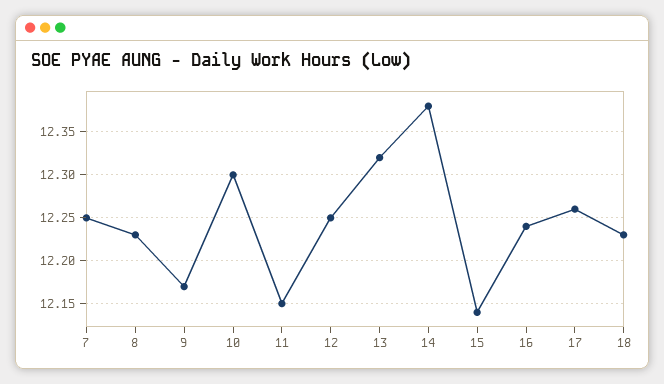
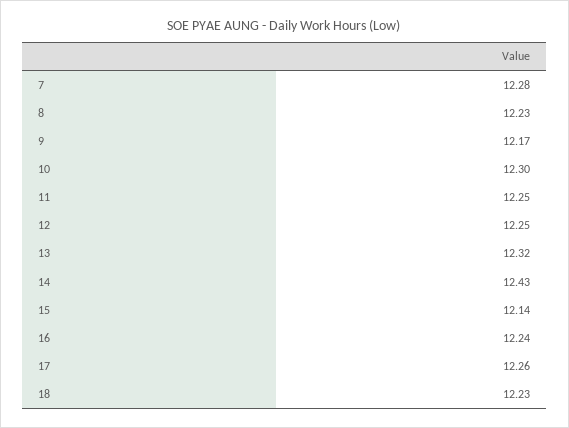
7: 12.25 -> 12.28
11: 12.15 -> 12.25
14: 12.38 -> 12.43

